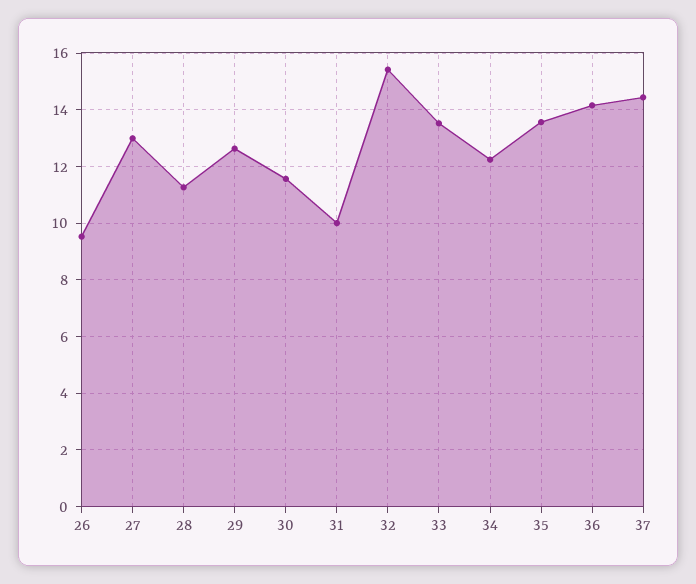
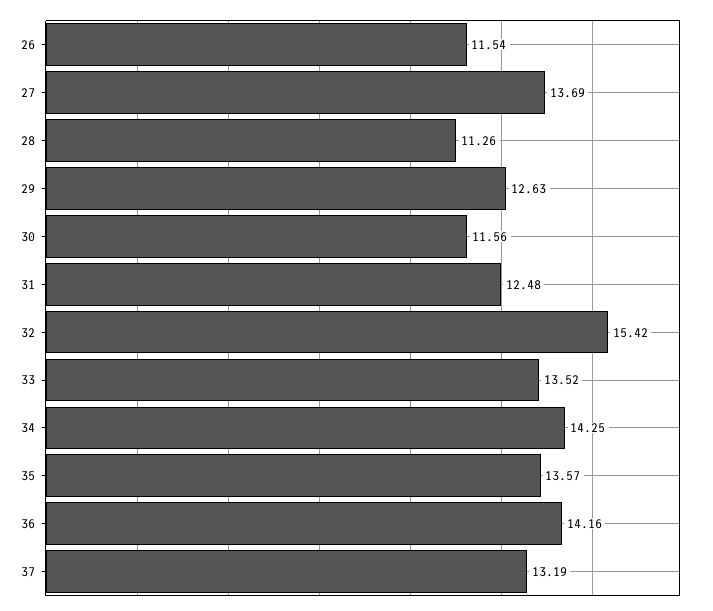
26: 9.5 -> 11.54
27: 13 -> 13.69
31: 10 -> 12.48
34: 12.25 -> 14.25
37: 14.5 -> 13.19

